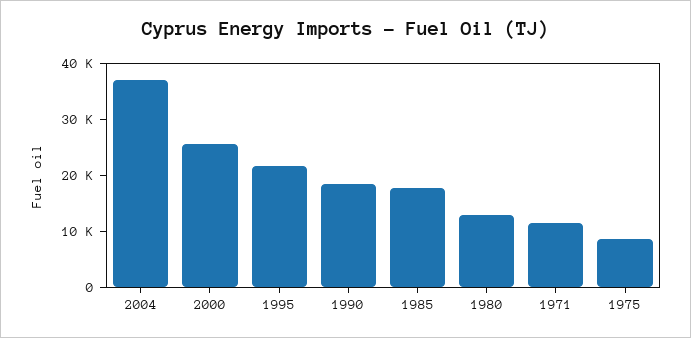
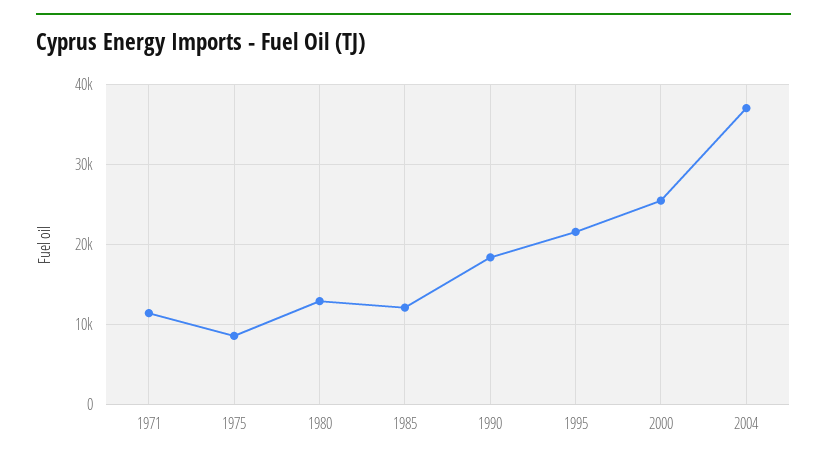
1985: 18000 -> 12000

